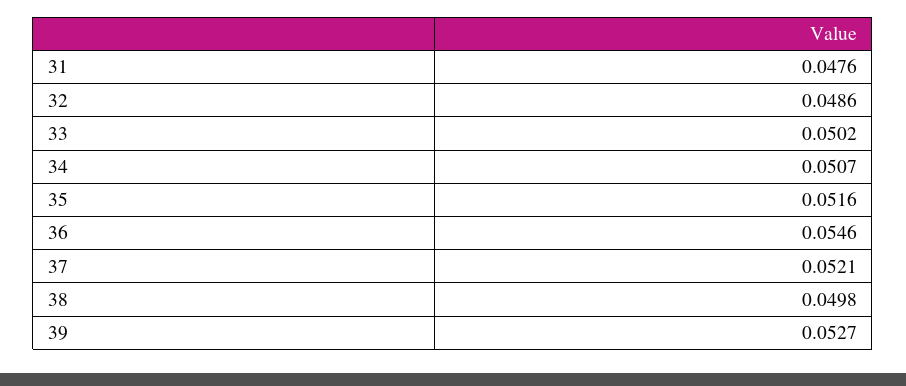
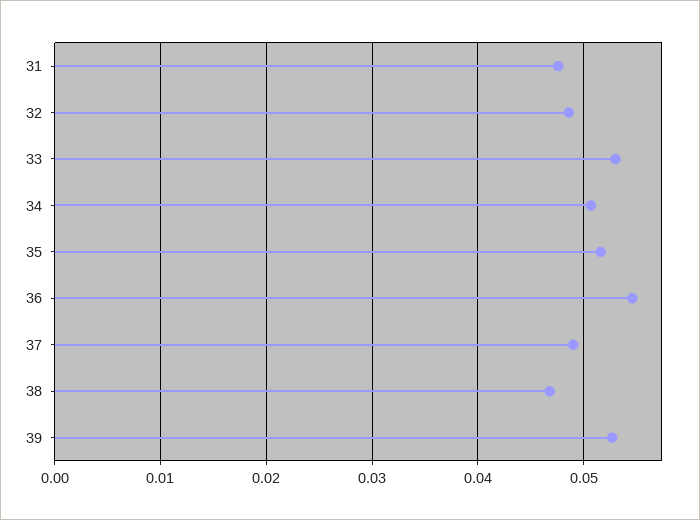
33: 0.0502 -> 0.053
37: 0.0521 -> 0.049
38: 0.0498 -> 0.047

